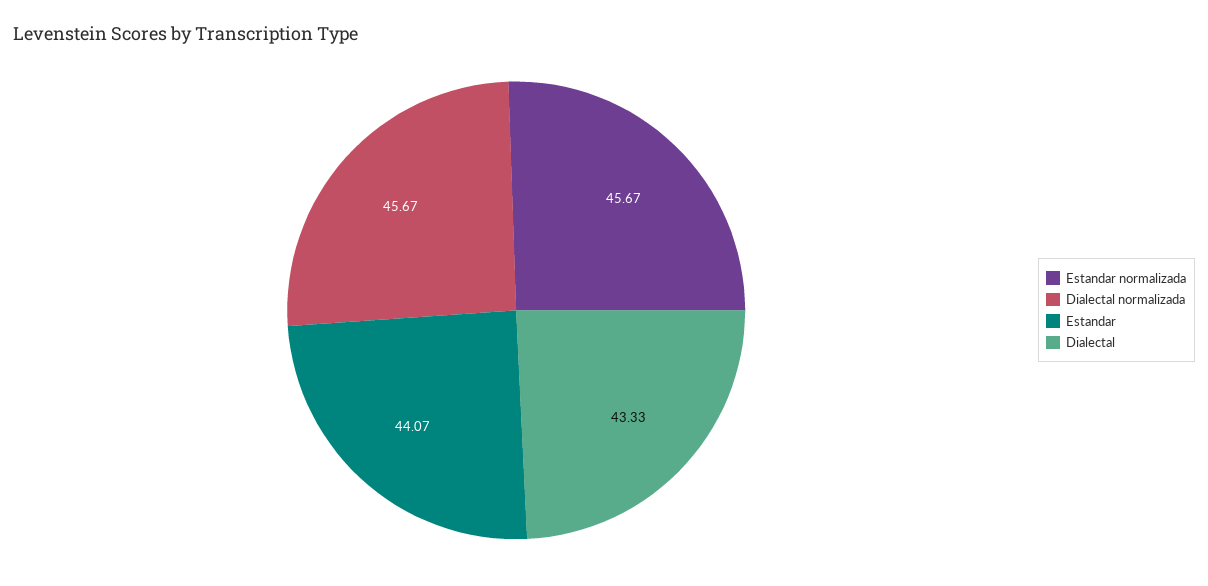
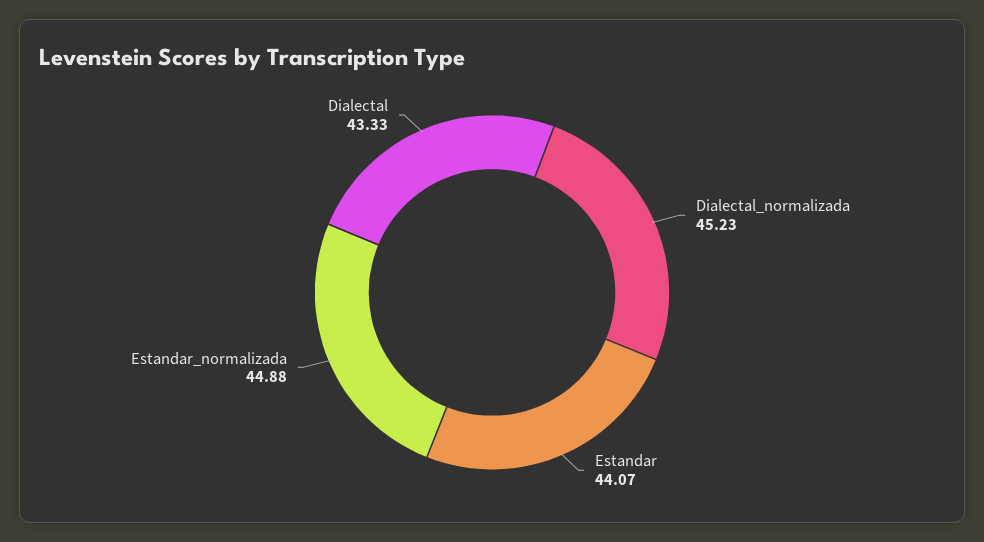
Estandar normalizada: 45.67 -> 44.88
Dialectal normalizada: 45.67 -> 45.23

